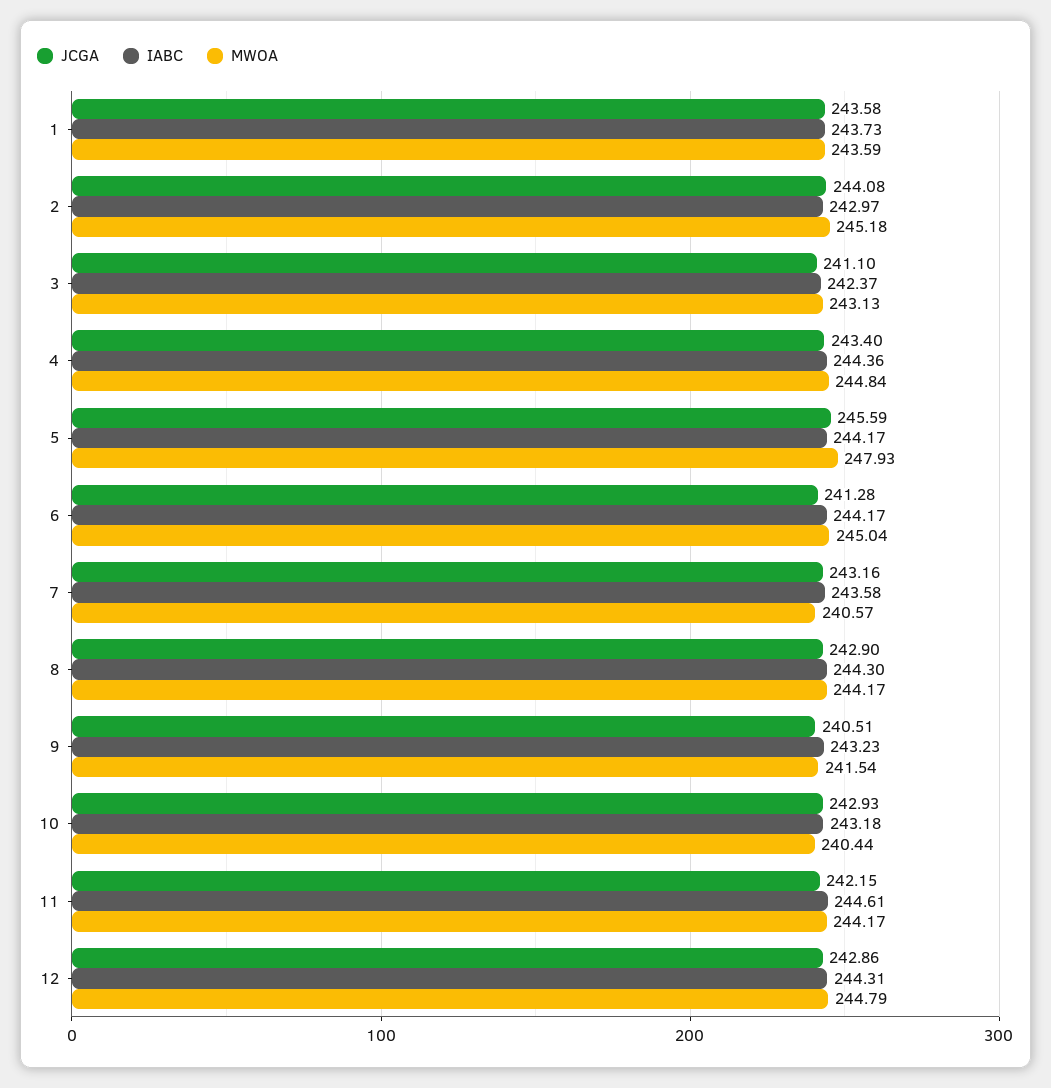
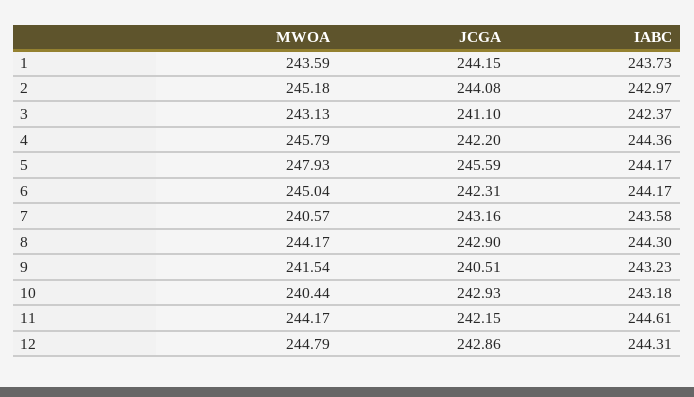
JCGA, 1: 243.58 -> 244.15
JCGA, 4: 243.4 -> 242.2
MWOA, 4: 244.84 -> 245.79
JCGA, 6: 241.28 -> 242.31

